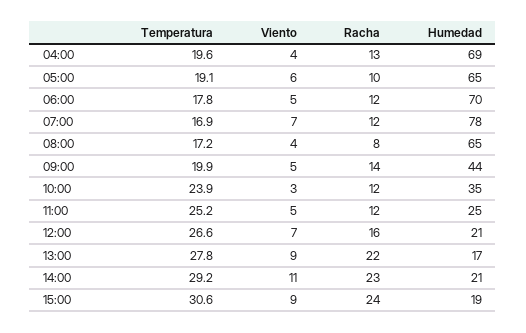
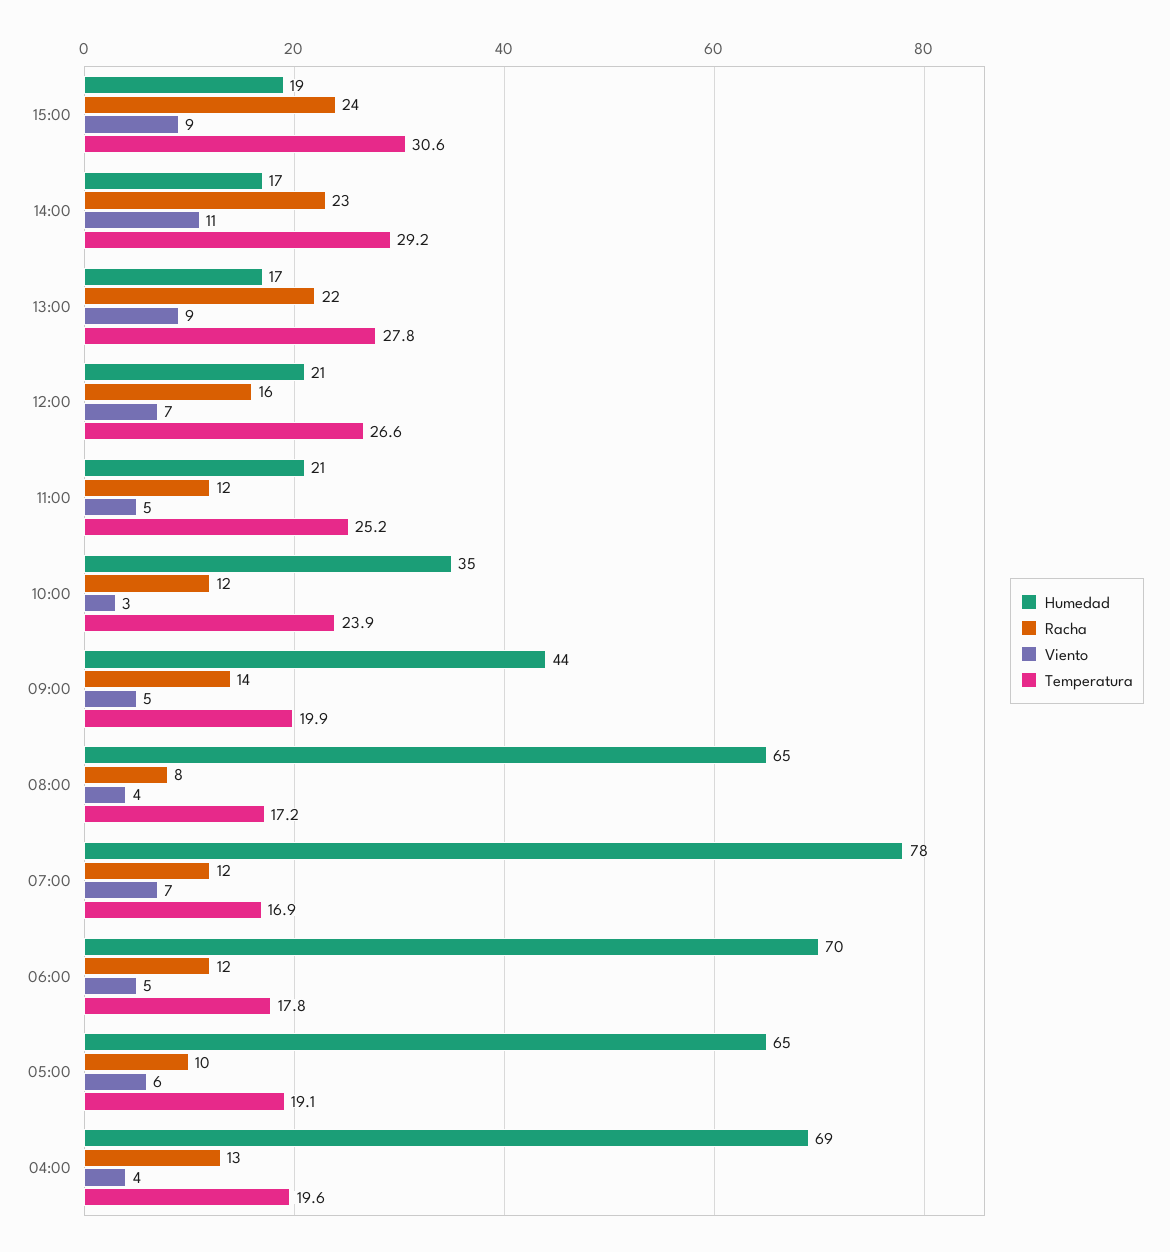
Humedad, 11:00: 25 -> 21
Humedad, 14:00: 21 -> 17

